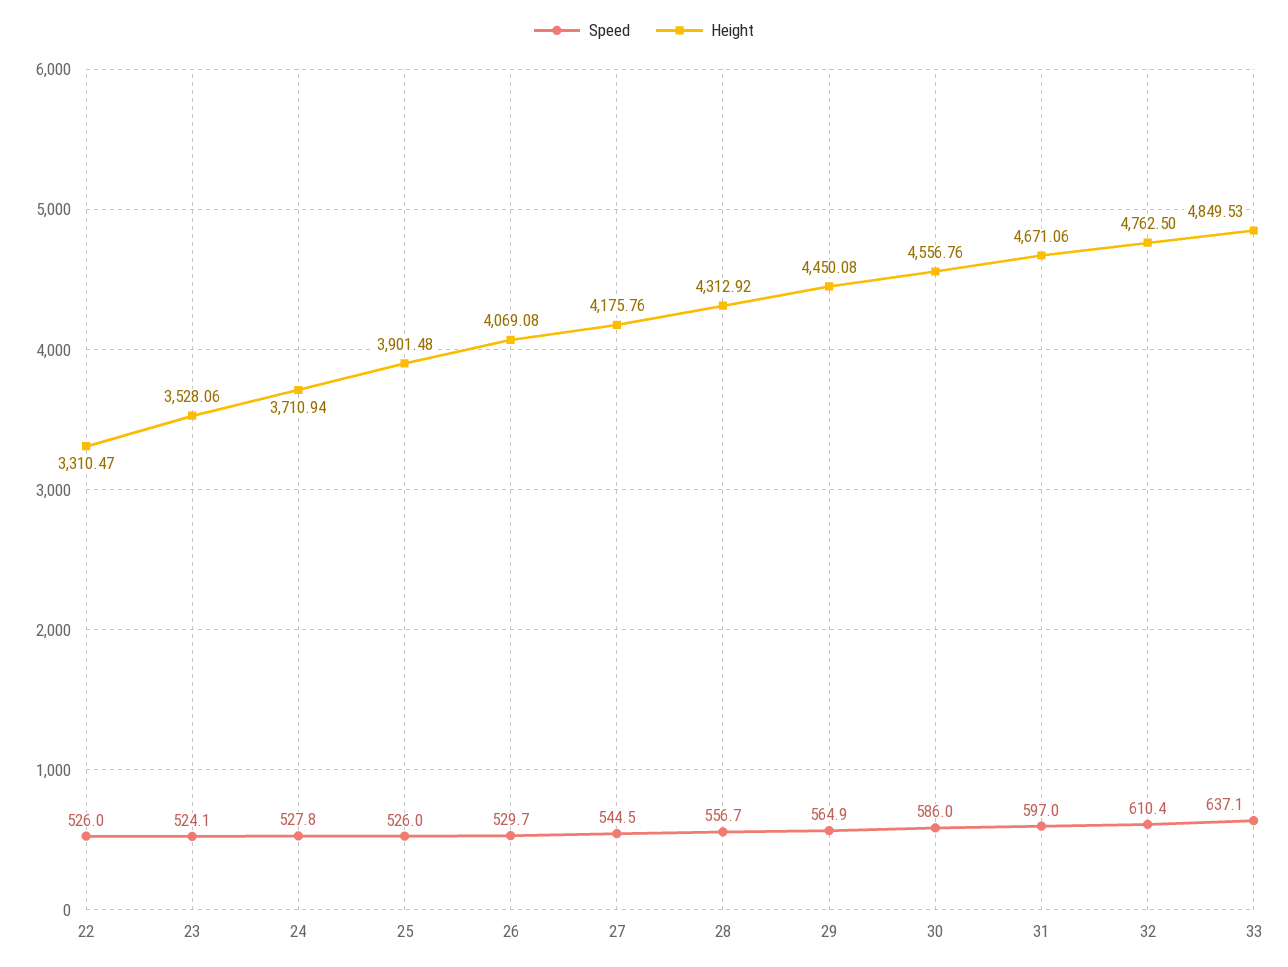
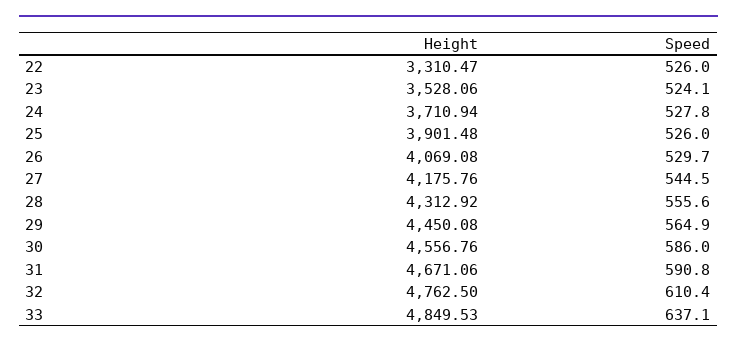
Speed, 28: 556.7 -> 555.6
Speed, 31: 597 -> 590.8

